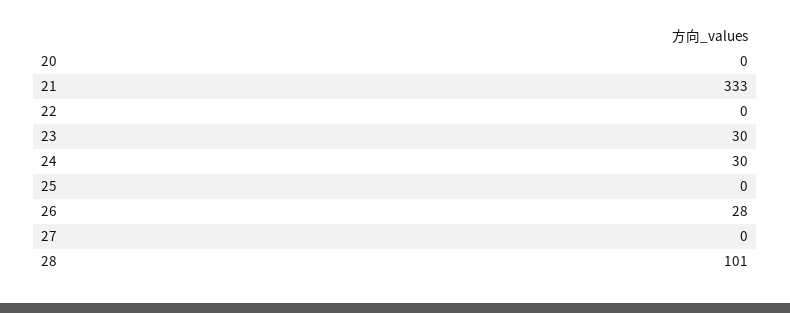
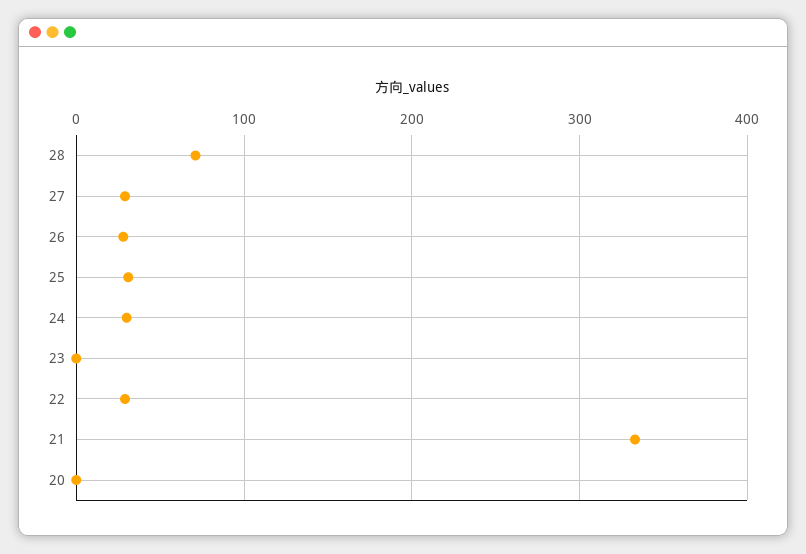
22: 0 -> 30
23: 30 -> 0
25: 0 -> 30
27: 0 -> 30
28: 101 -> 70

